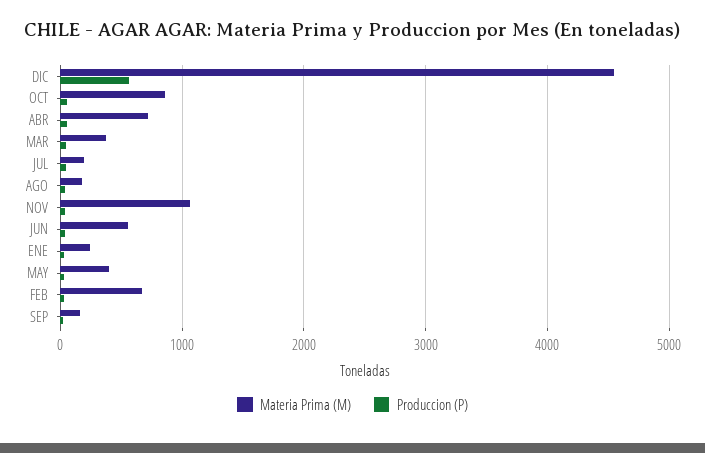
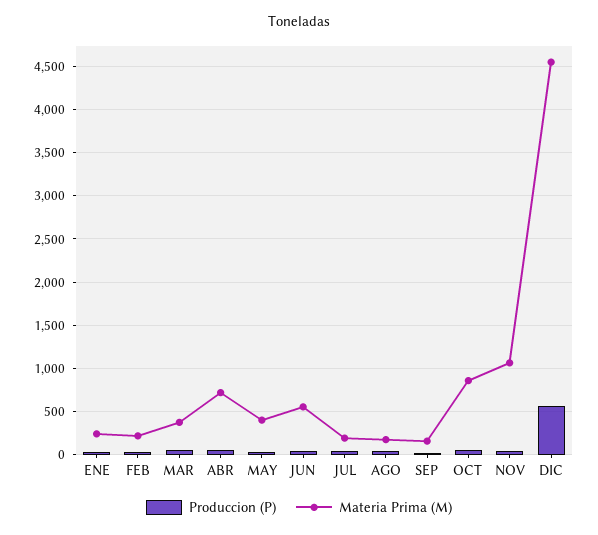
Materia Prima (M), FEB: 700 -> 200

